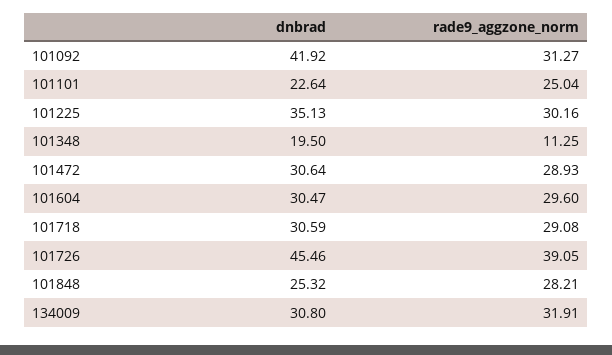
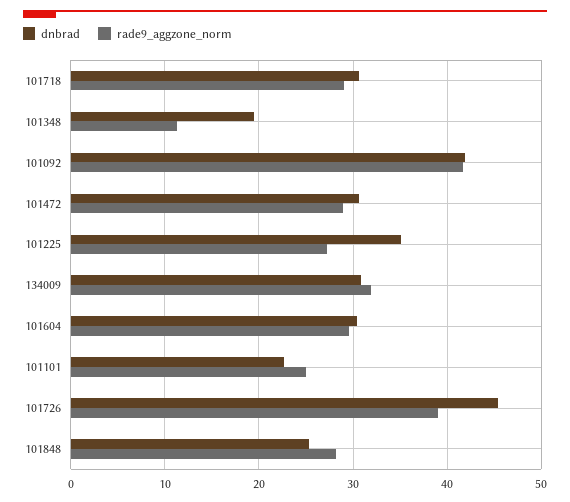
rade9_aggzone_norm, 101092: 31.27 -> 42
rade9_aggzone_norm, 101225: 30.16 -> 27

